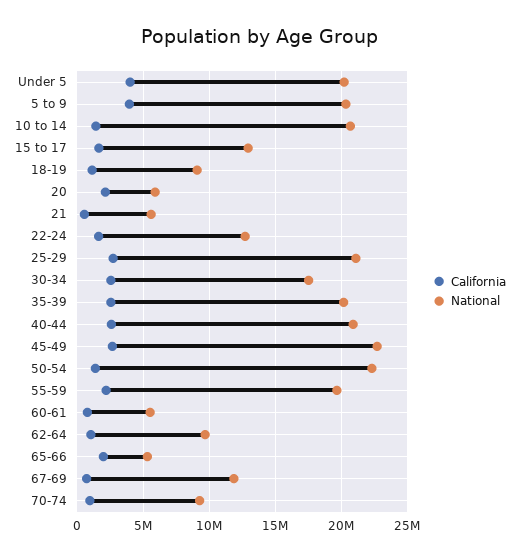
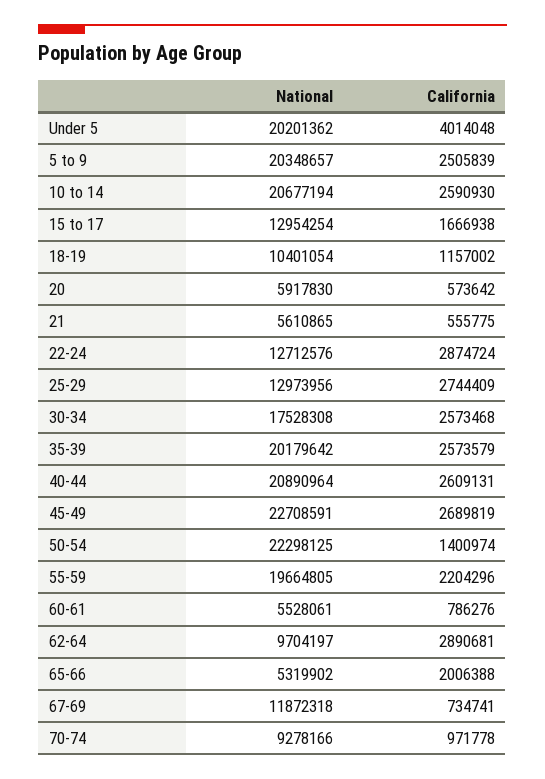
California, 5 to 9: 4000000 -> 2505839
California, 10 to 14: 1500000 -> 2590930
National, 18-19: 9000000 -> 10401054
California, 20: 2000000 -> 573642
California, 22-24: 1500000 -> 2874724
National, 25-29: 21000000 -> 12973956
California, 62-64: 1000000 -> 2890681

